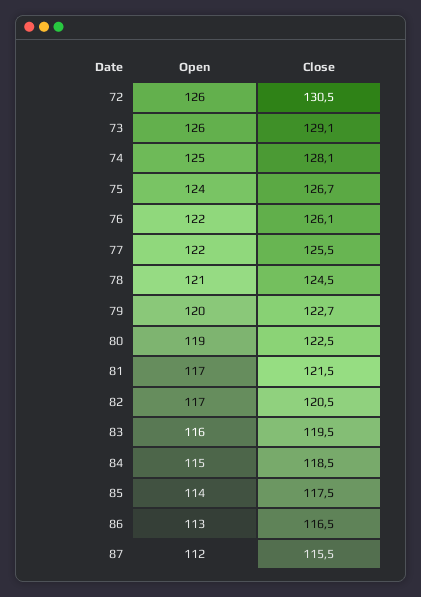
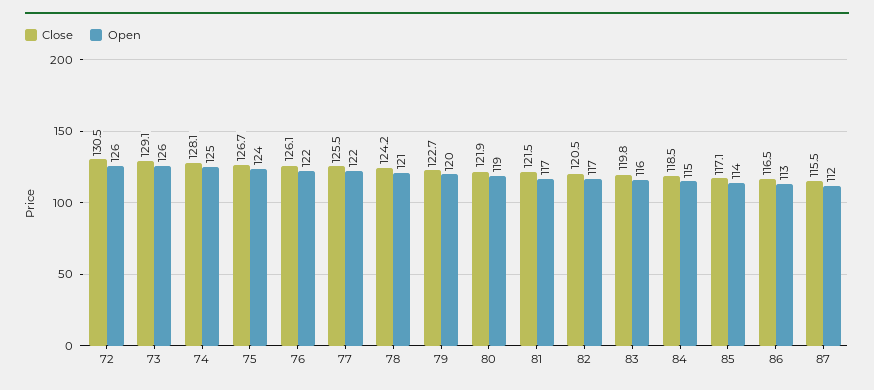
Close, 78: 124.5 -> 124.2
Close, 80: 122.5 -> 121.9
Close, 83: 119.5 -> 119.8
Close, 85: 117.5 -> 117.1

